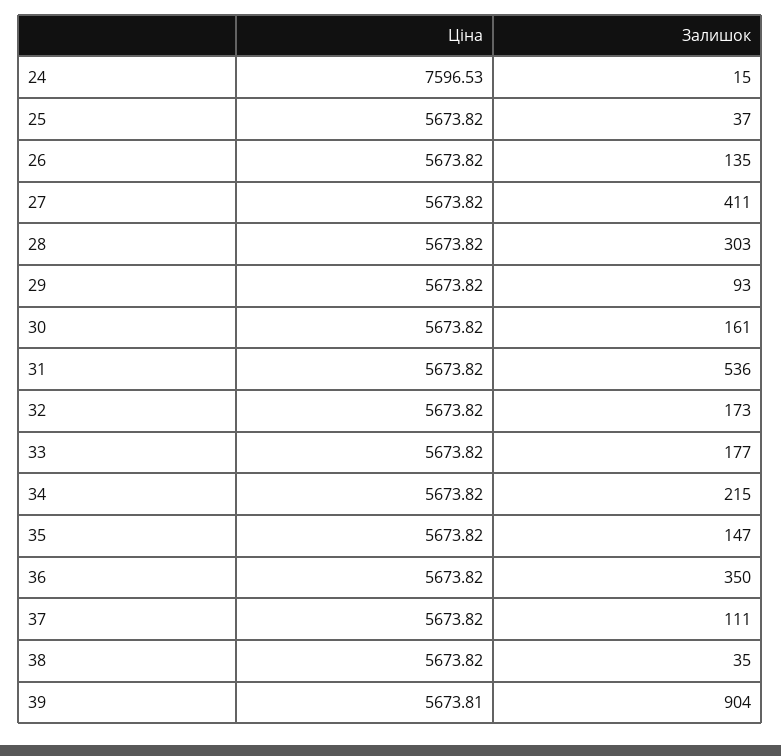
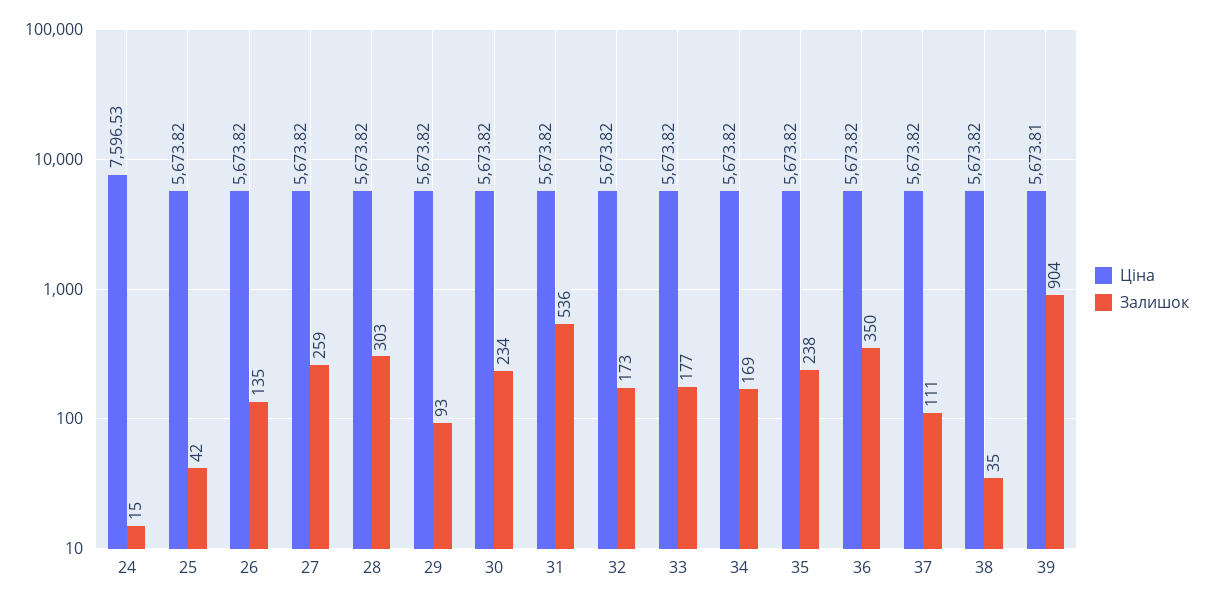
Залишок, 25: 37 -> 42
Залишок, 27: 411 -> 259
Залишок, 30: 161 -> 234
Залишок, 34: 215 -> 169
Залишок, 35: 147 -> 238

